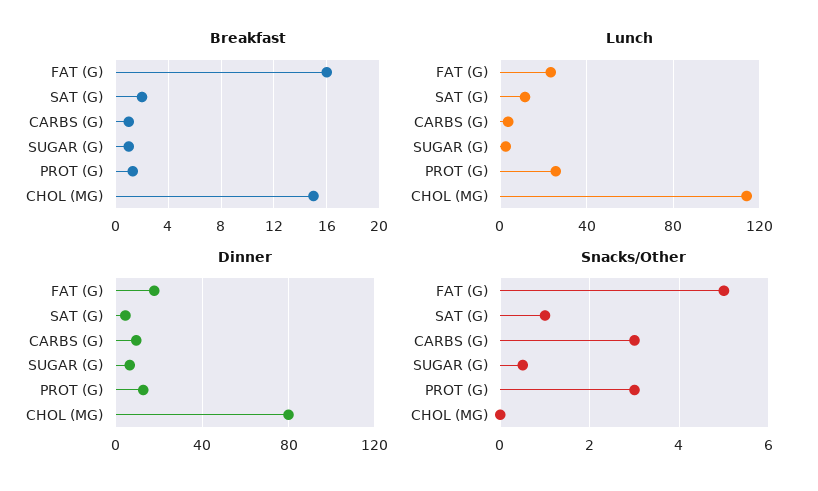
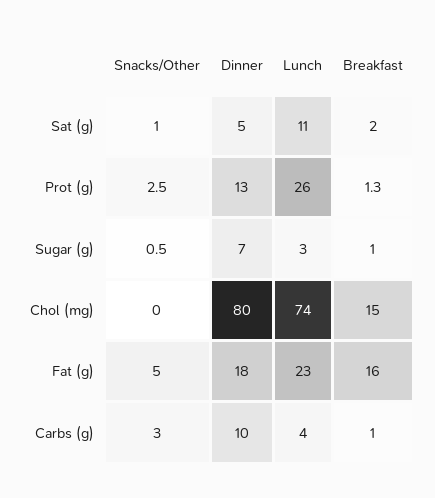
Lunch, CHOL (MG): 115 -> 74
Snacks/Other, PROT (G): 3 -> 2.5

